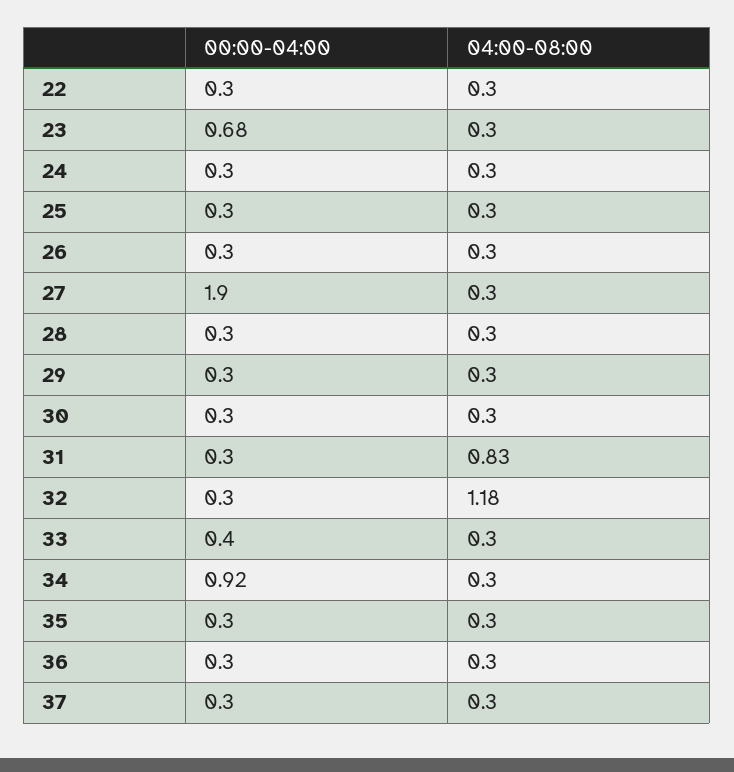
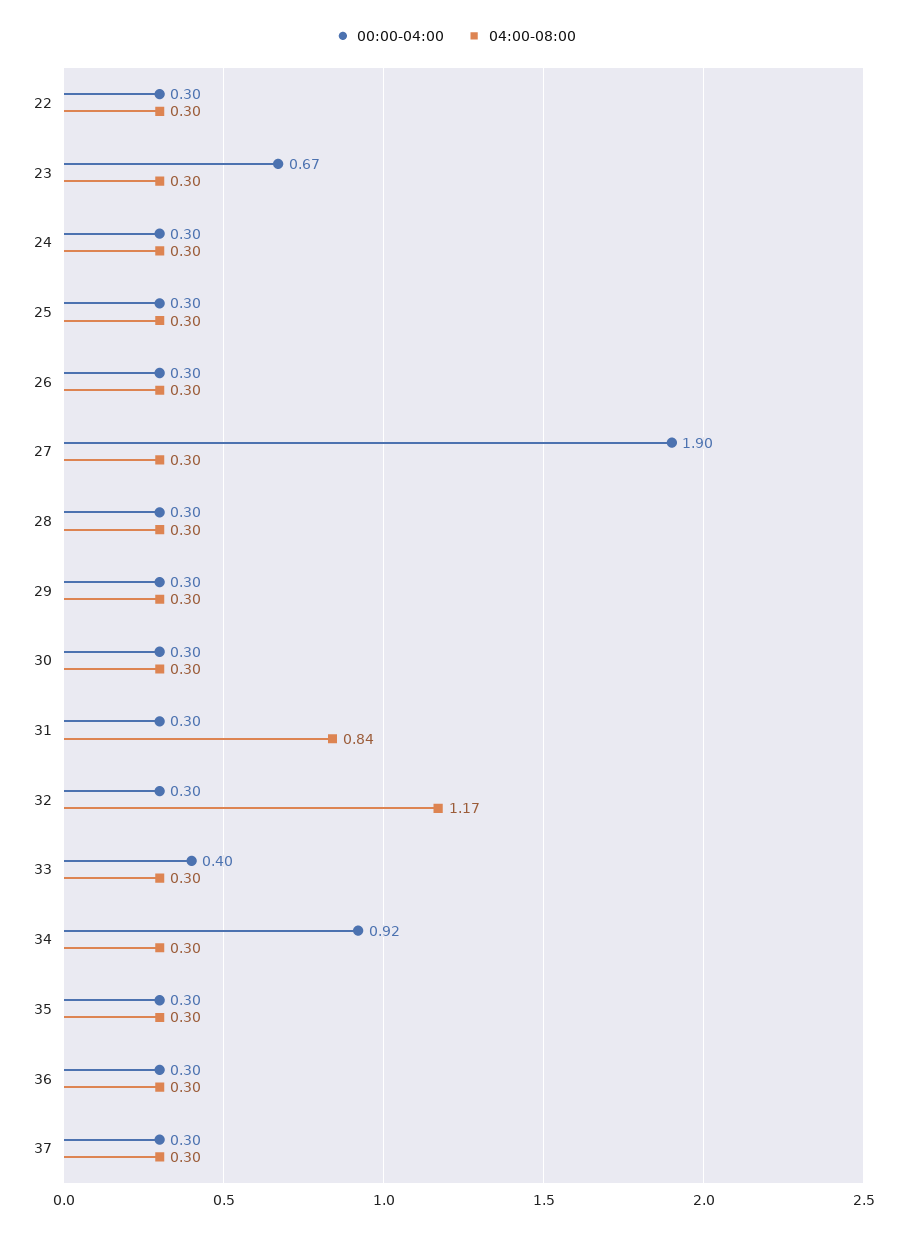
00:00-04:00, 23: 0.68 -> 0.67
04:00-08:00, 31: 0.83 -> 0.84
04:00-08:00, 32: 1.18 -> 1.17

